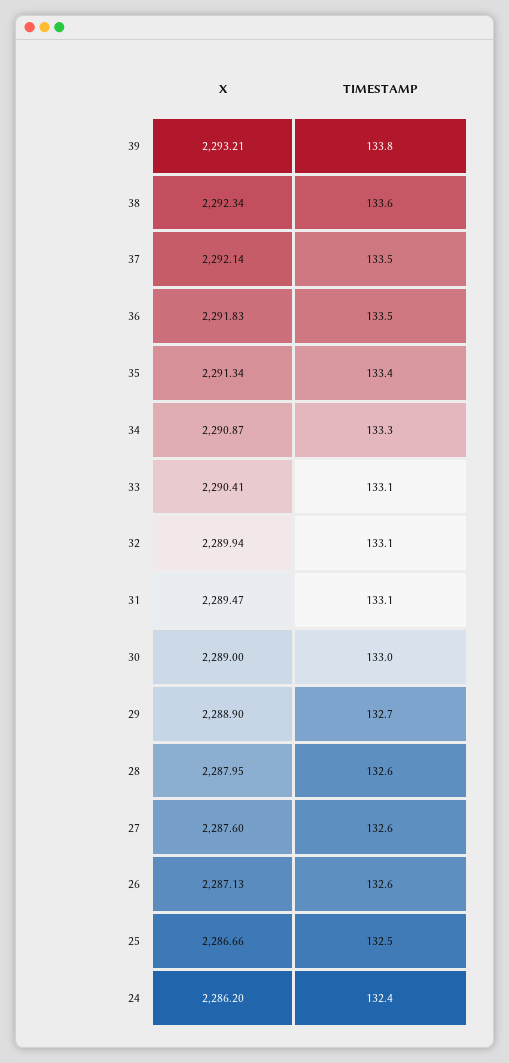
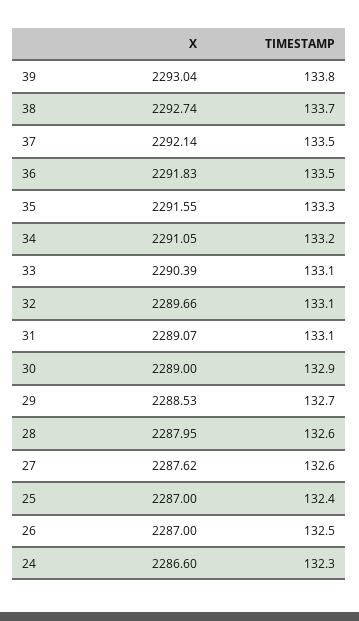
X, 39: 2293.21 -> 2293.04
X, 38: 2292.34 -> 2292.74
TIMESTAMP, 38: 133.6 -> 133.7
X, 35: 2291.34 -> 2291.55
TIMESTAMP, 35: 133.4 -> 133.3
X, 34: 2290.87 -> 2291.05
TIMESTAMP, 34: 133.3 -> 133.2
X, 33: 2290.41 -> 2290.39
X, 32: 2289.94 -> 2289.66
X, 31: 2289.47 -> 2289.07
TIMESTAMP, 30: 133 -> 132.9
X, 29: 2288.9 -> 2288.53
X, 27: 2287.6 -> 2287.62
X, 26: 2287.13 -> 2287
TIMESTAMP, 26: 132.6 -> 132.5
X, 25: 2286.66 -> 2287
TIMESTAMP, 25: 132.5 -> 132.4
X, 24: 2286.2 -> 2286.6
TIMESTAMP, 24: 132.4 -> 132.3

